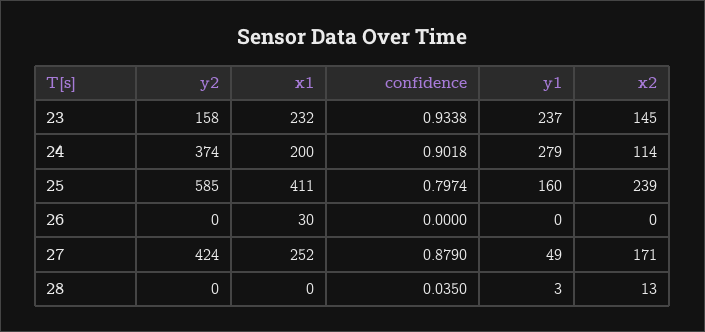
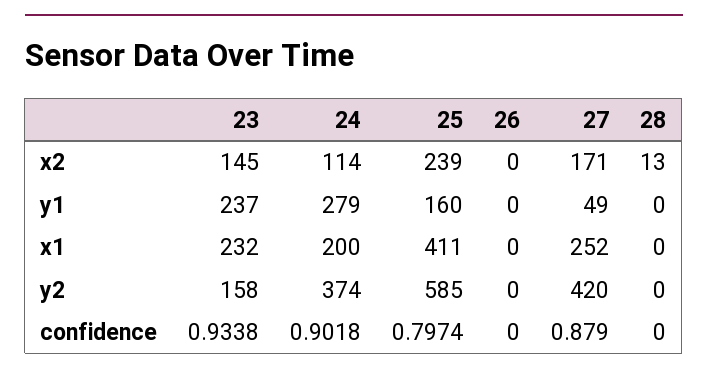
x1, 26: 30 -> 0
y2, 27: 424 -> 420
confidence, 28: 0.035 -> 0
y1, 28: 3 -> 0

